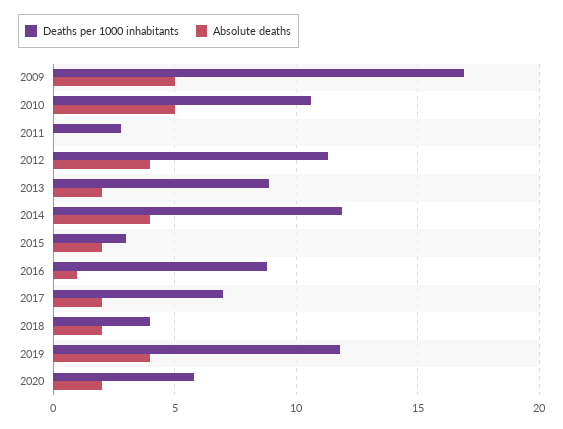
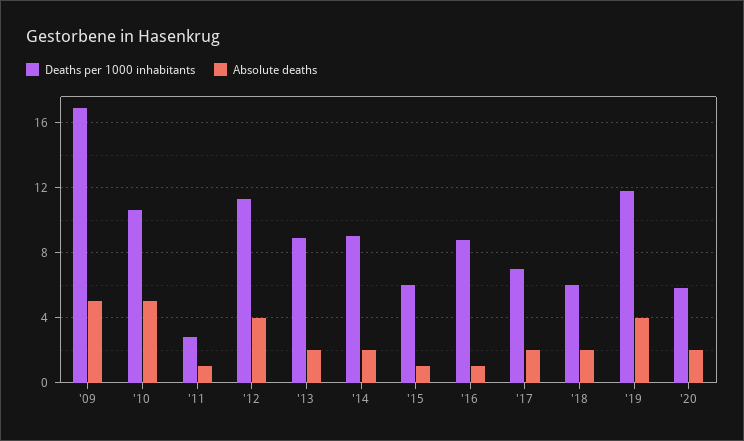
Absolute deaths, 2011: 0 -> 1
Deaths per 1000 inhabitants, 2014: 12 -> 9
Absolute deaths, 2014: 4 -> 2
Deaths per 1000 inhabitants, 2015: 3 -> 6
Absolute deaths, 2015: 2 -> 1
Deaths per 1000 inhabitants, 2018: 4 -> 6

